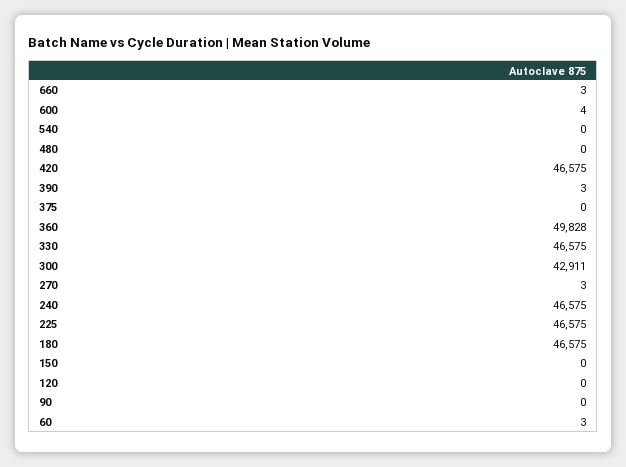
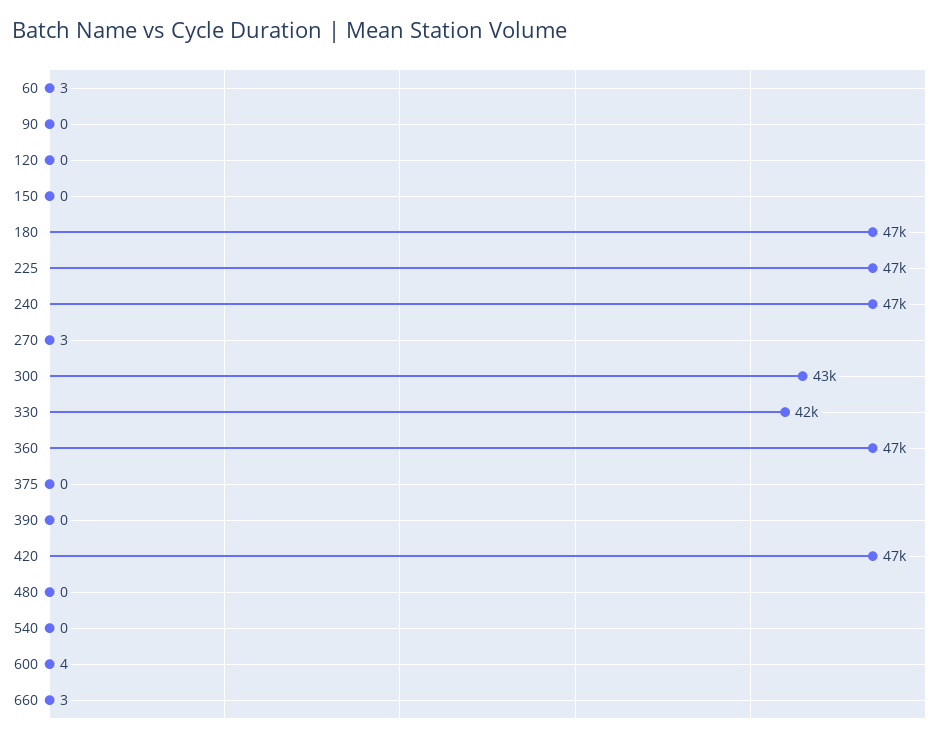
390: 3 -> 0
360: 49828 -> 47000
330: 46575 -> 42000

